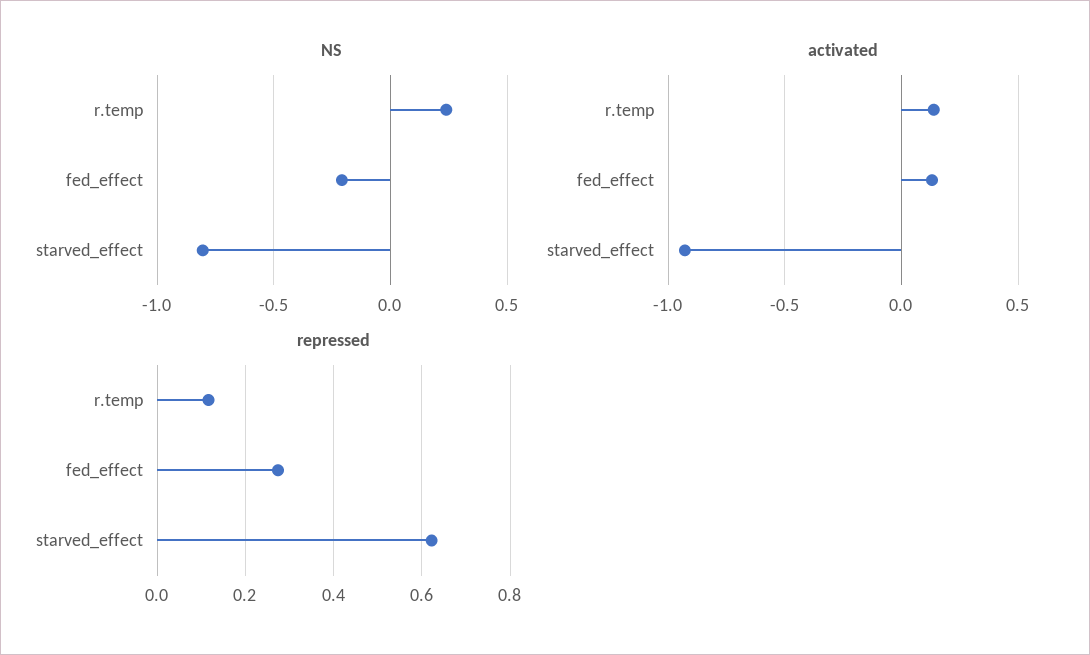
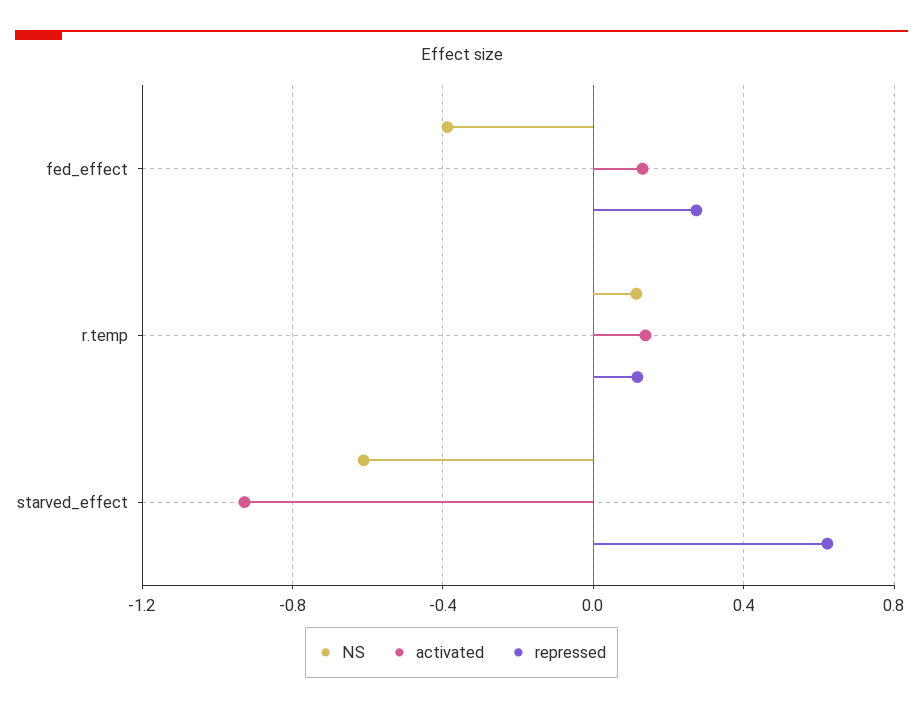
NS, r.temp: 0.25 -> 0.1
NS, fed_effect: -0.2 -> -0.4
NS, starved_effect: -0.8 -> -0.6

